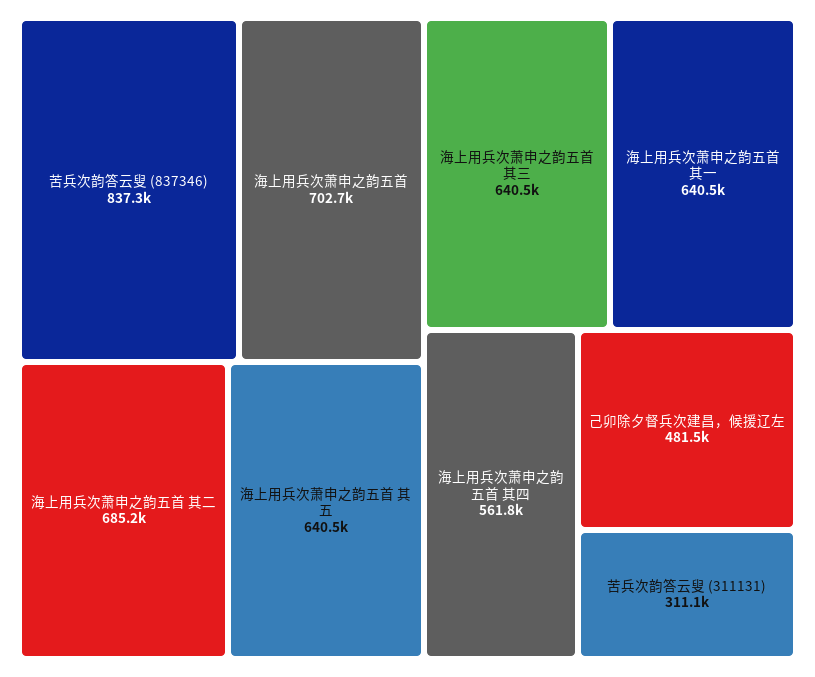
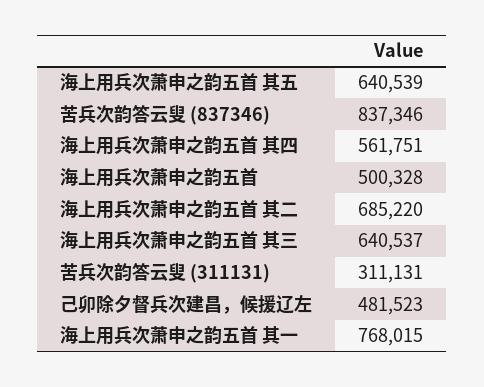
海上用兵次萧申之韵五首: 702700 -> 500328
海上用兵次萧申之韵五首 其一: 640500 -> 768015

